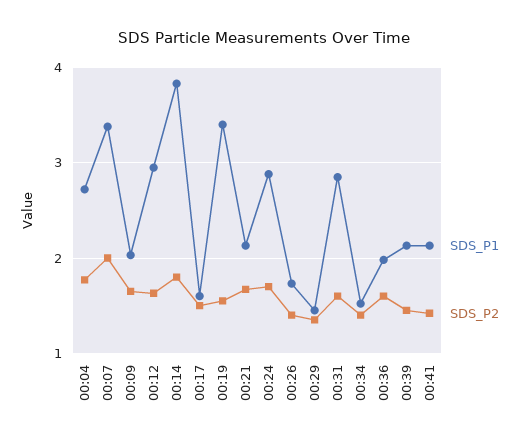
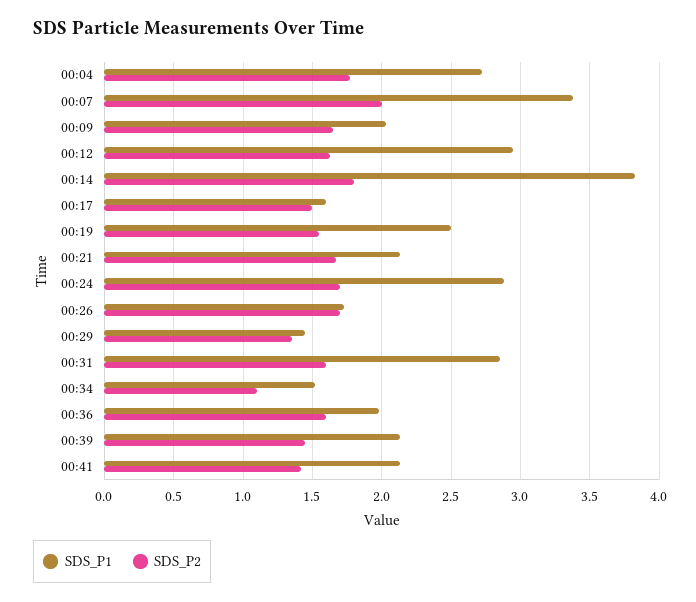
SDS_P1, 00:19: 3.4 -> 2.5
SDS_P2, 00:26: 1.4 -> 1.7
SDS_P2, 00:34: 1.4 -> 1.1

